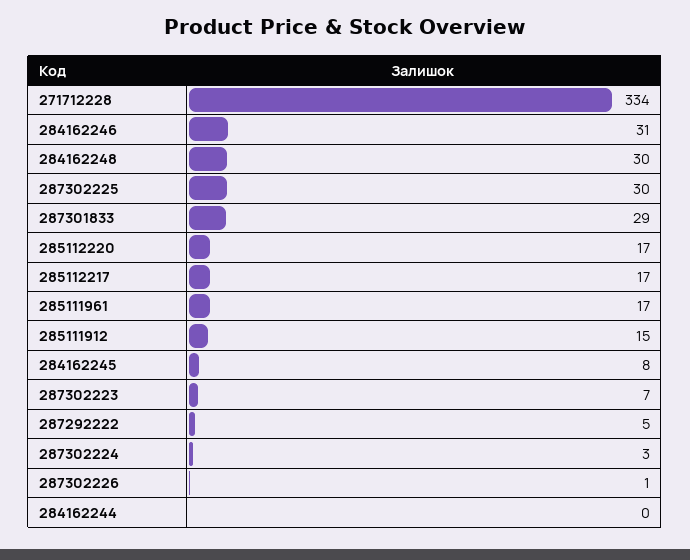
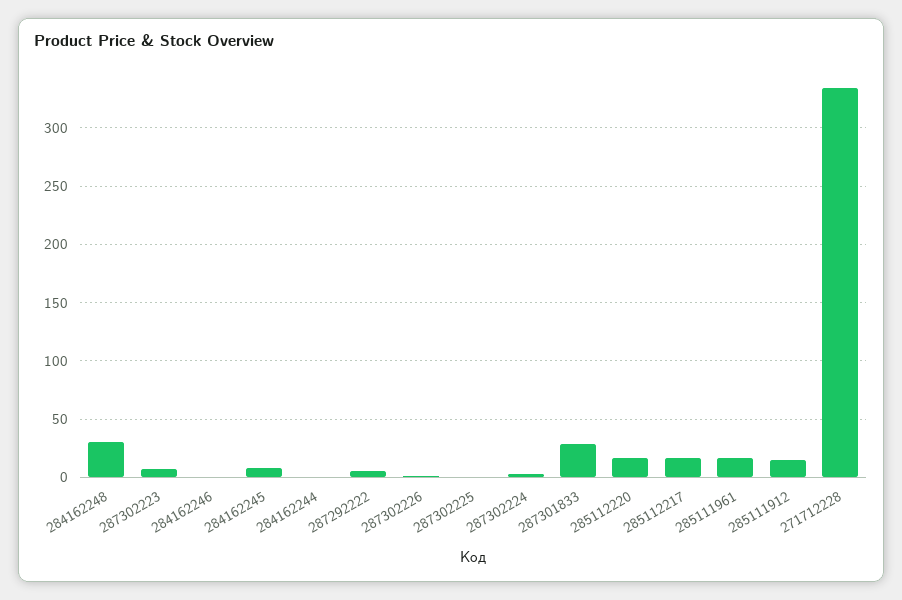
284162246: 31 -> 0
287302225: 30 -> 0

